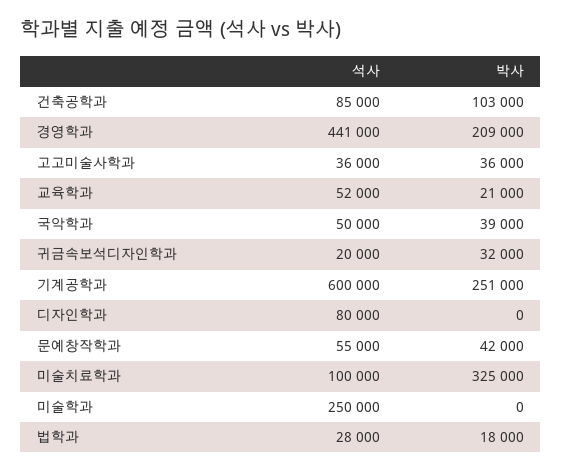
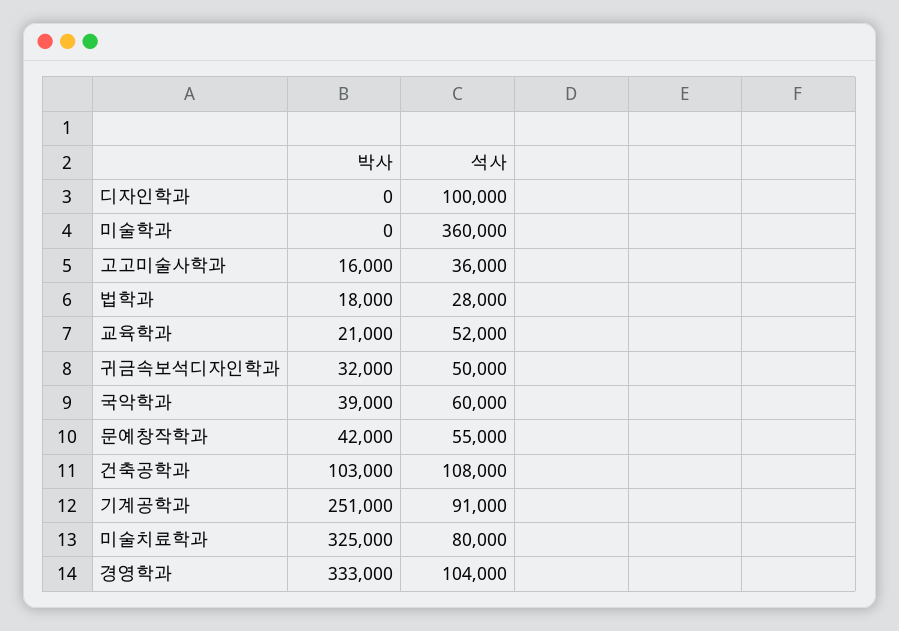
석사, 건축공학과: 85000 -> 108000
석사, 경영학과: 441000 -> 104000
박사, 경영학과: 209000 -> 333000
박사, 고고미술사학과: 36000 -> 16000
석사, 국악학과: 50000 -> 60000
석사, 귀금속보석디자인학과: 20000 -> 50000
석사, 기계공학과: 600000 -> 91000
석사, 디자인학과: 80000 -> 100000
석사, 미술치료학과: 100000 -> 80000
석사, 미술학과: 250000 -> 360000

